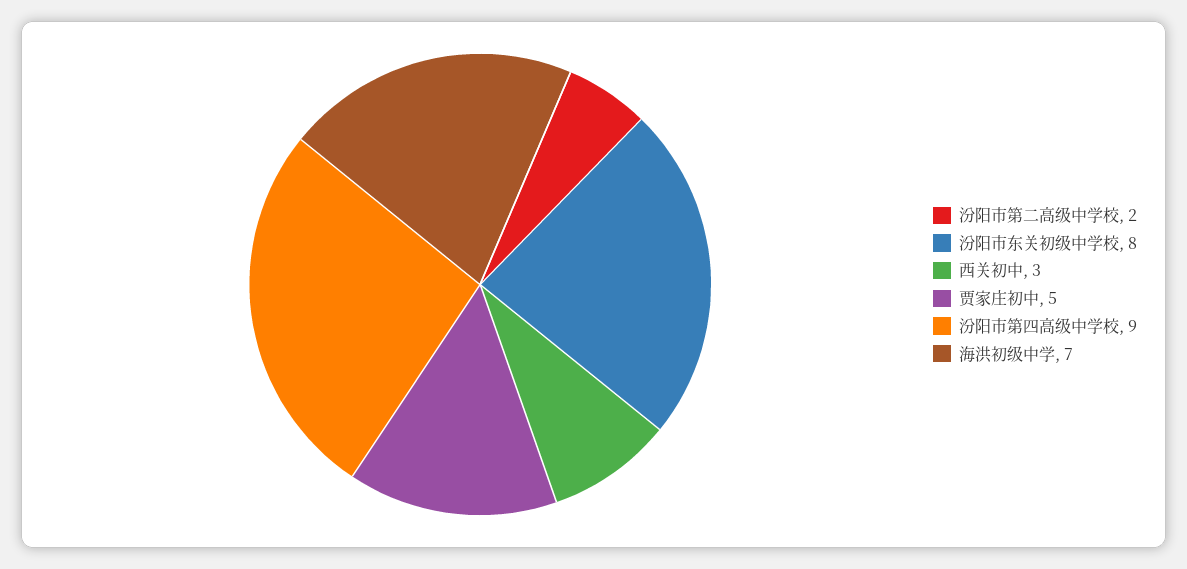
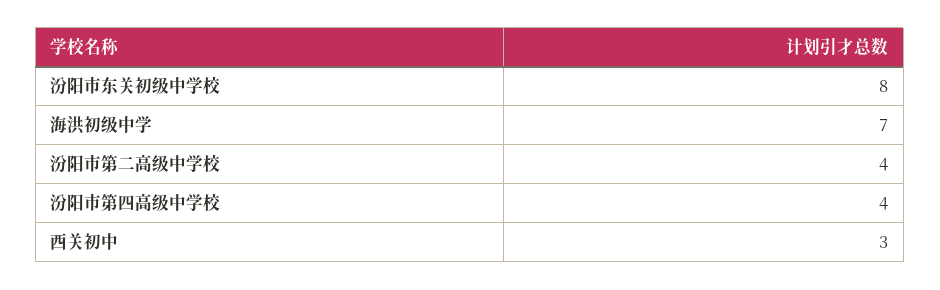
汾阳市第二高级中学校: 2 -> 4
贾家庄初中: 5 -> none
汾阳市第四高级中学校: 9 -> 4

